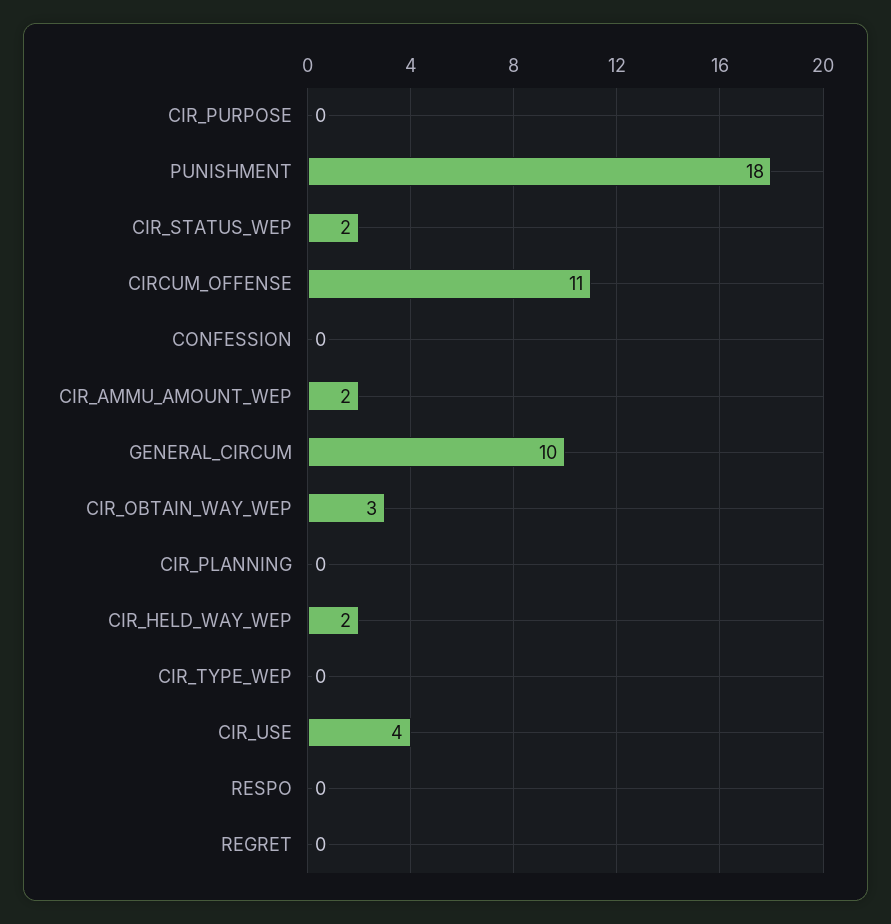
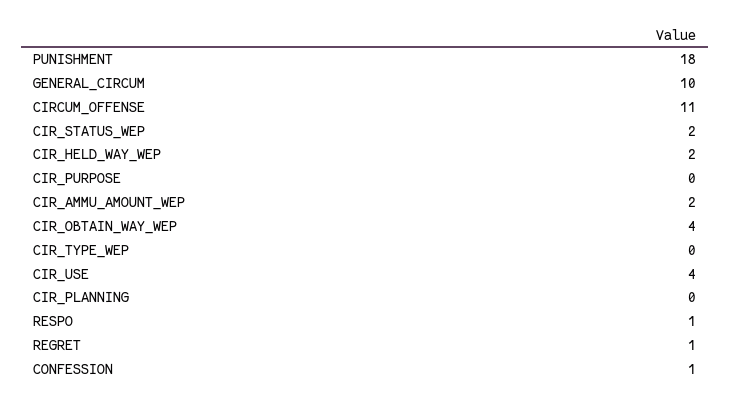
CONFESSION: 0 -> 1
CIR_OBTAIN_WAY_WEP: 3 -> 4
RESPO: 0 -> 1
REGRET: 0 -> 1

